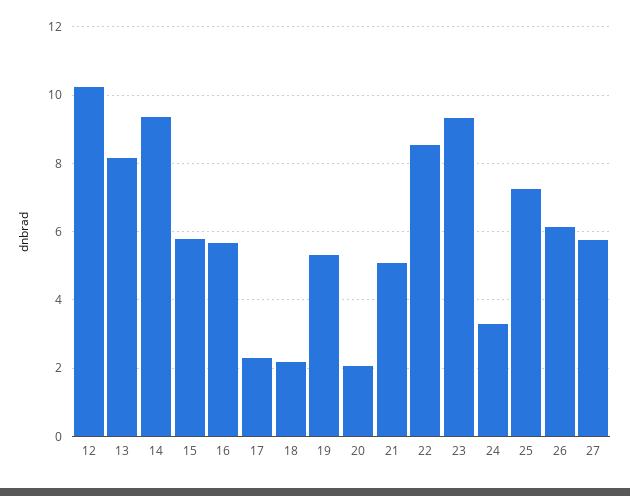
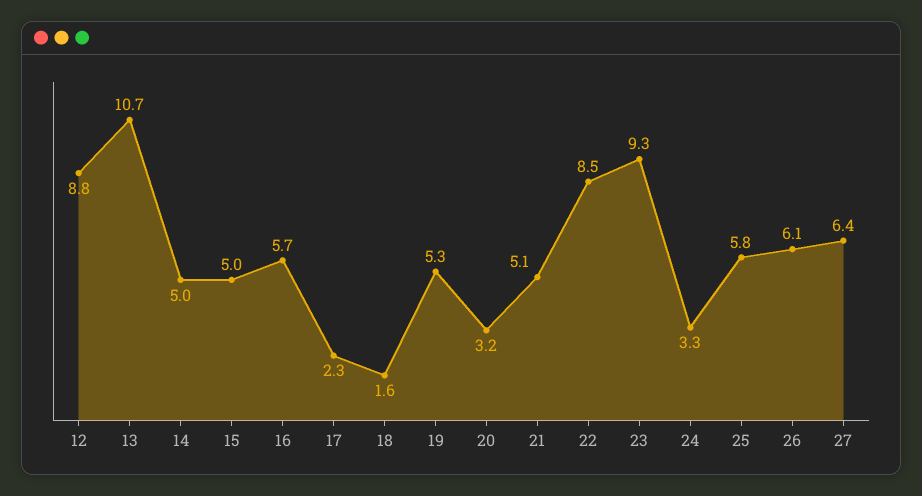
12: 10.2 -> 8.8
13: 8.2 -> 10.7
14: 9.4 -> 5
15: 5.8 -> 5
18: 2.2 -> 1.6
20: 2 -> 3.2
25: 7.2 -> 5.8
27: 5.8 -> 6.4

